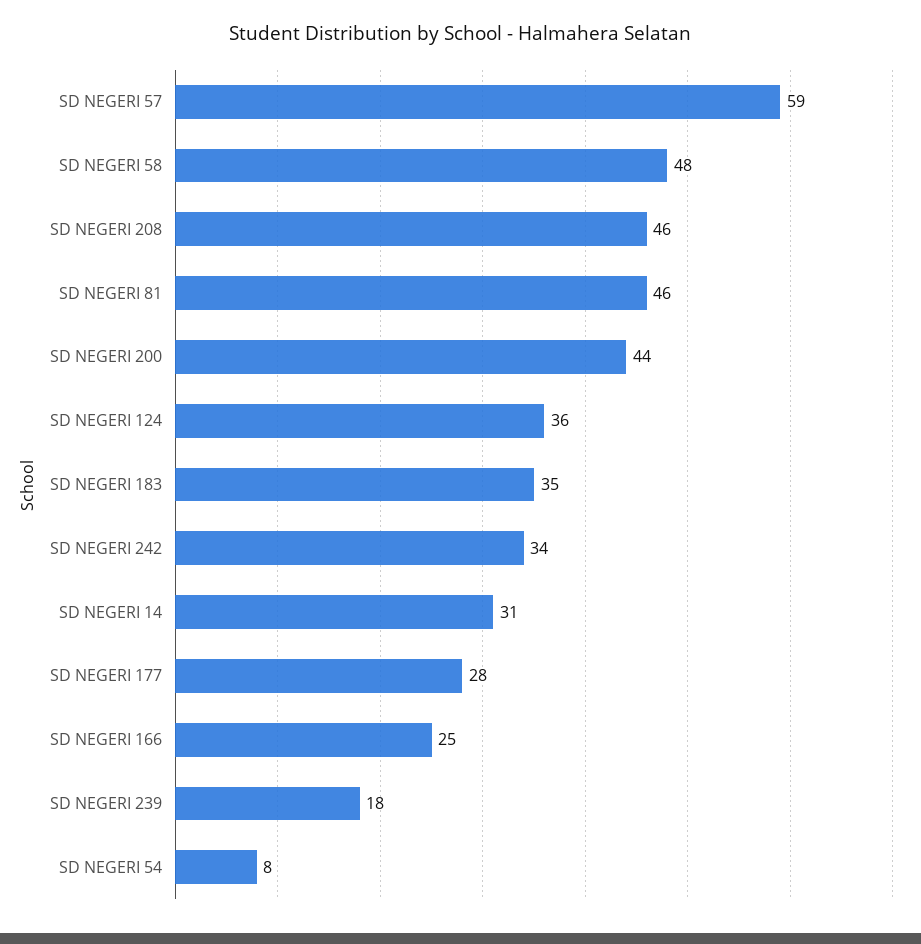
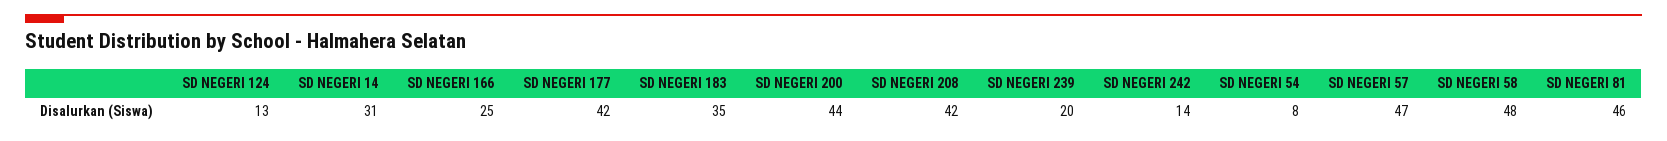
SD NEGERI 57: 59 -> 47
SD NEGERI 208: 46 -> 42
SD NEGERI 124: 36 -> 13
SD NEGERI 242: 34 -> 14
SD NEGERI 177: 28 -> 42
SD NEGERI 239: 18 -> 20

